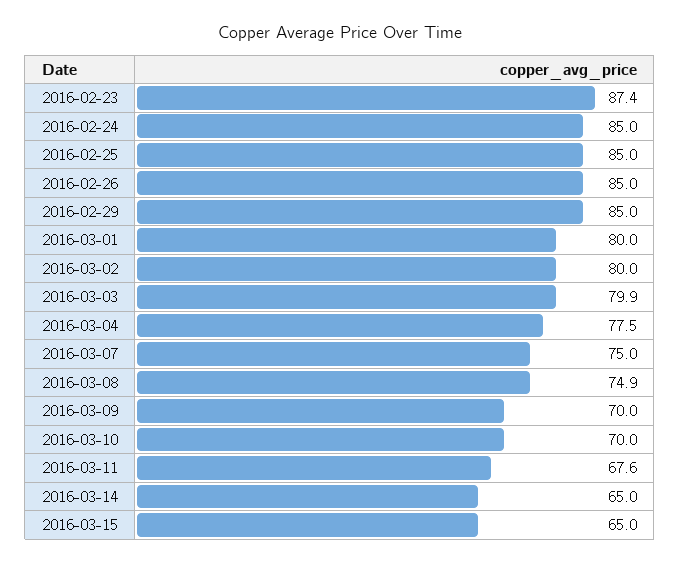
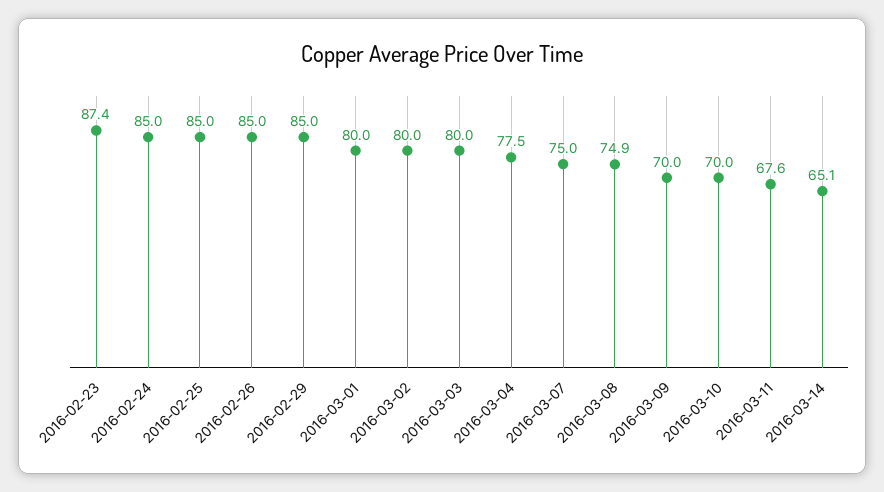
2016-03-03: 79.9 -> 80
2016-03-14: 65 -> 65.1
2016-03-15: 65 -> none

